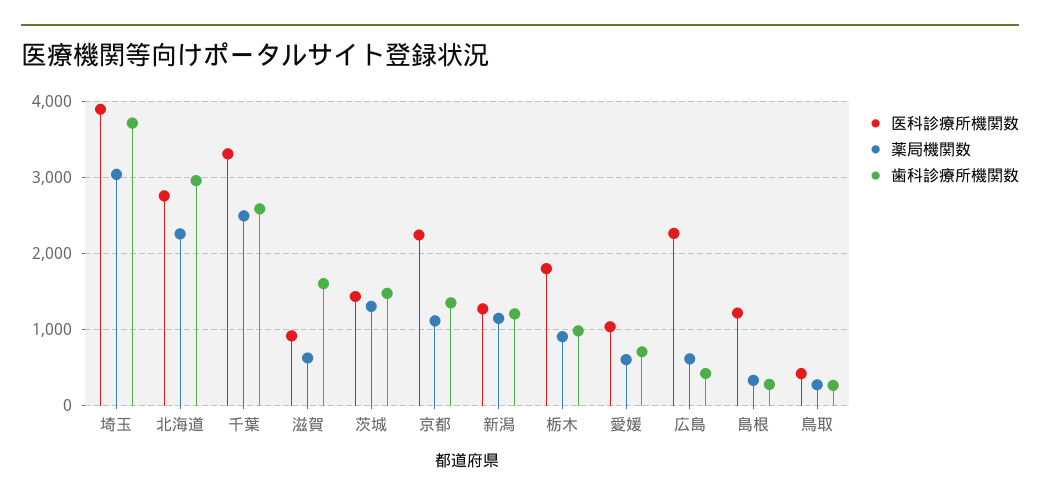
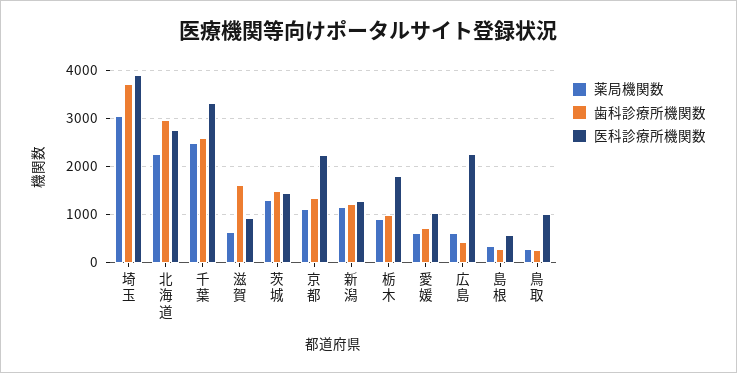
医科診療所機関数, 島根: 1200 -> 600
医科診療所機関数, 鳥取: 400 -> 1000

